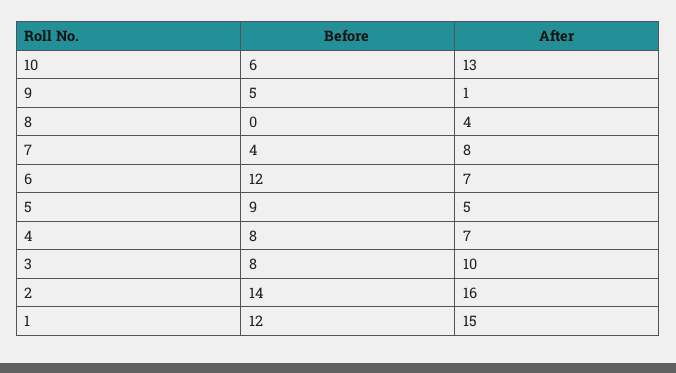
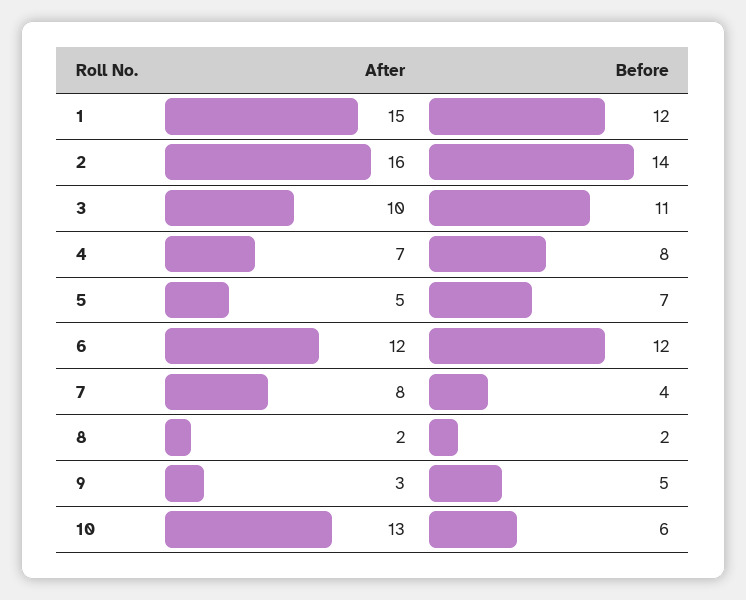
After, 9: 1 -> 3
Before, 8: 0 -> 2
After, 8: 4 -> 2
After, 6: 7 -> 12
Before, 5: 9 -> 7
Before, 3: 8 -> 11

